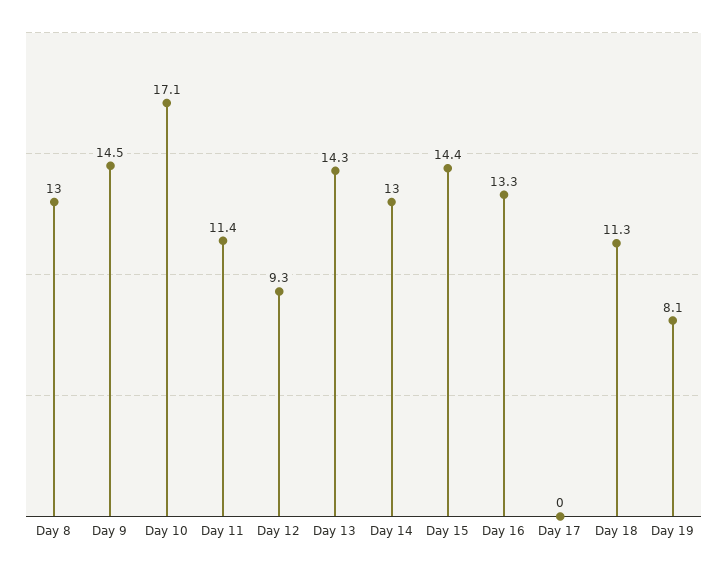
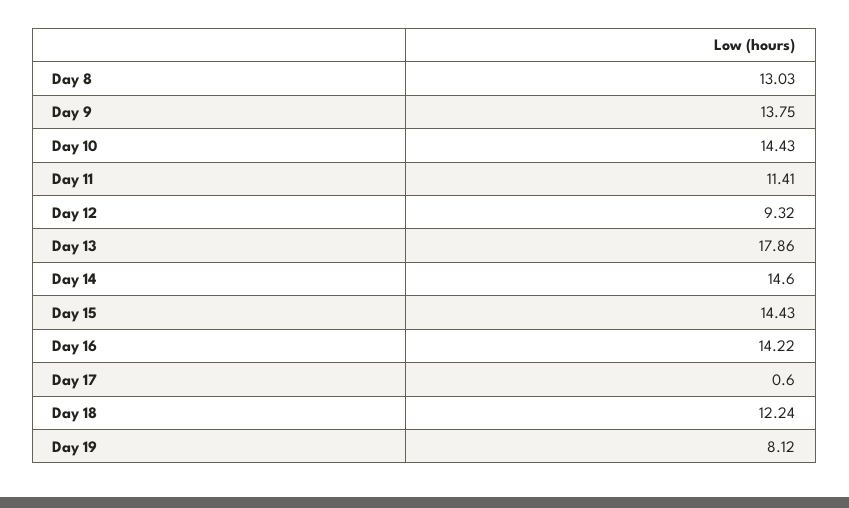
Day 9: 14.5 -> 13.75
Day 10: 17.1 -> 14.43
Day 13: 14.3 -> 17.86
Day 14: 13 -> 14.6
Day 16: 13.3 -> 14.22
Day 17: 0 -> 0.6
Day 18: 11.3 -> 12.24

